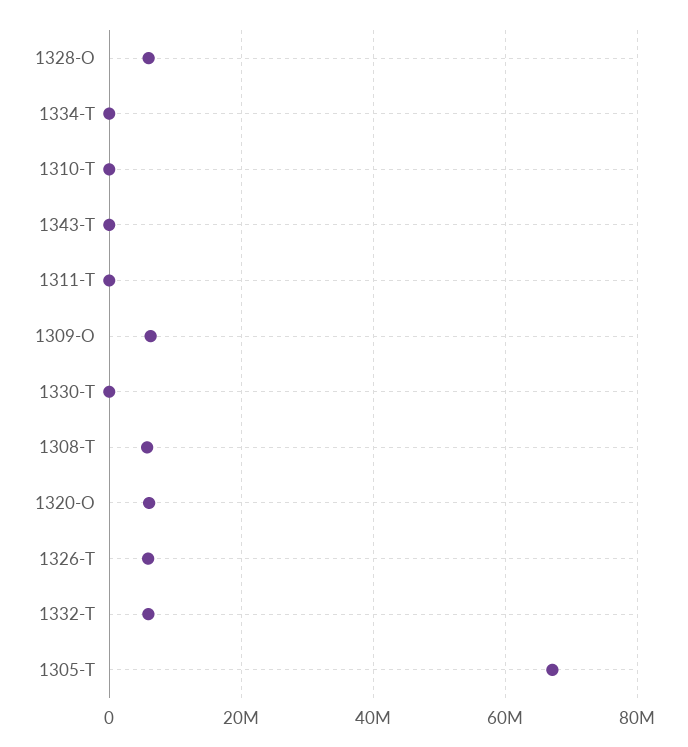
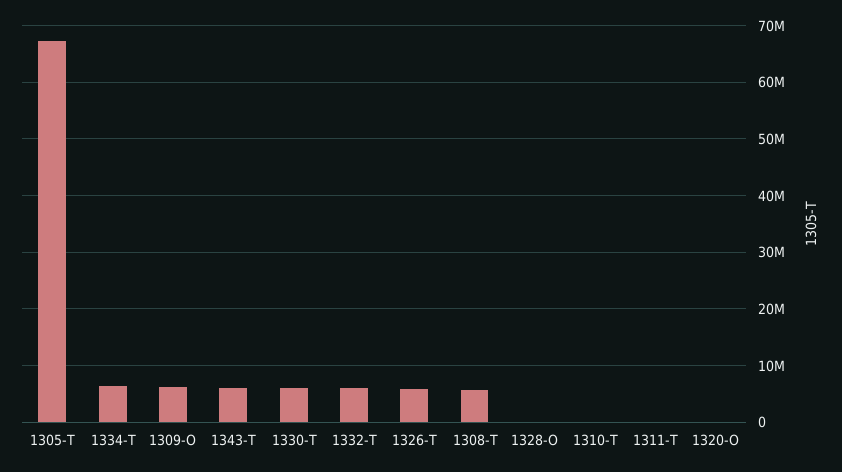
1328-O: 6000000 -> 0
1334-T: 0 -> 6000000
1343-T: 0 -> 6000000
1330-T: 0 -> 6000000
1320-O: 6000000 -> 0

